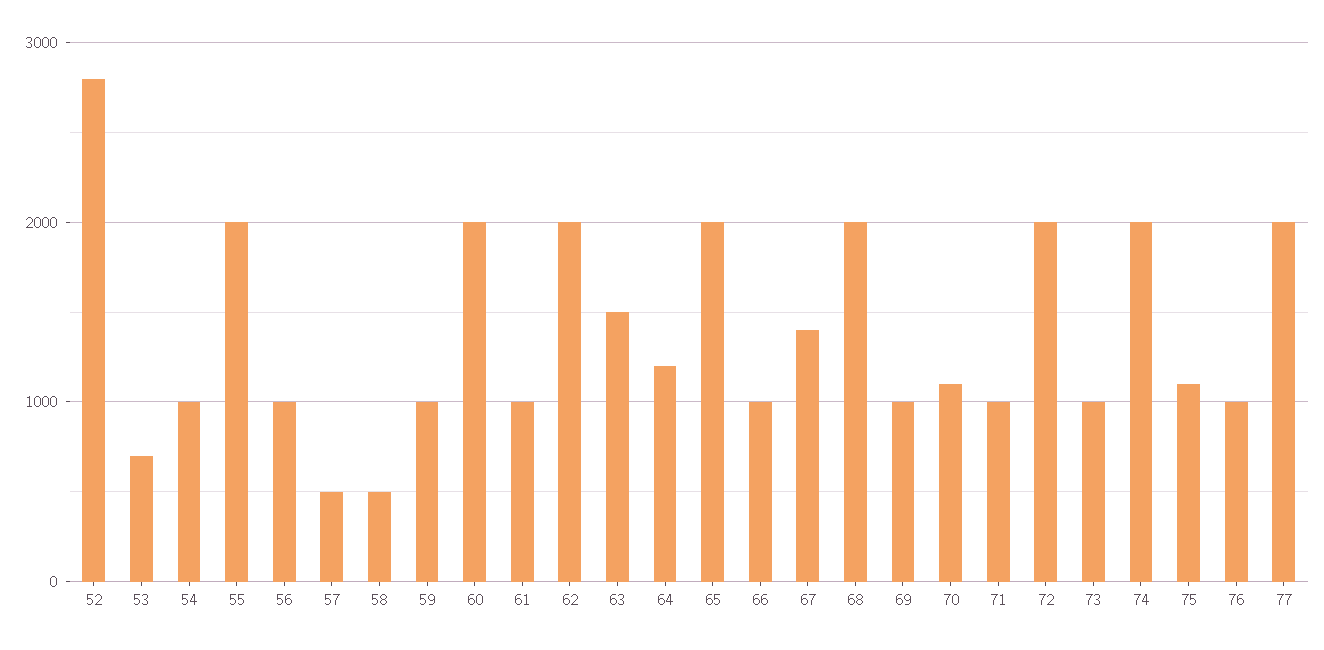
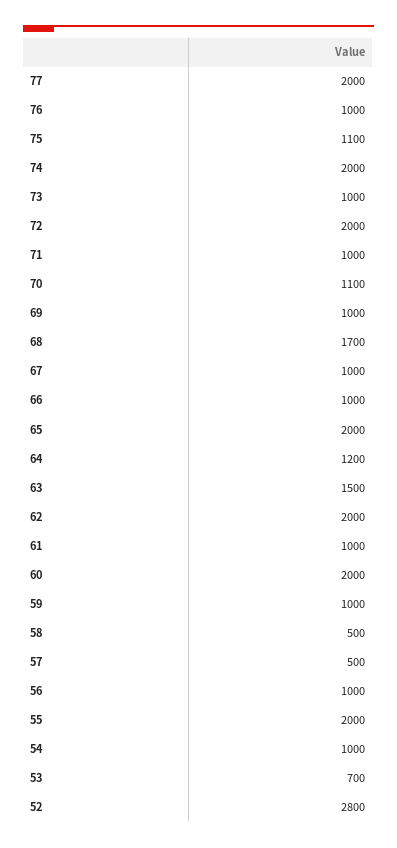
67: 1400 -> 1000
68: 2000 -> 1700

